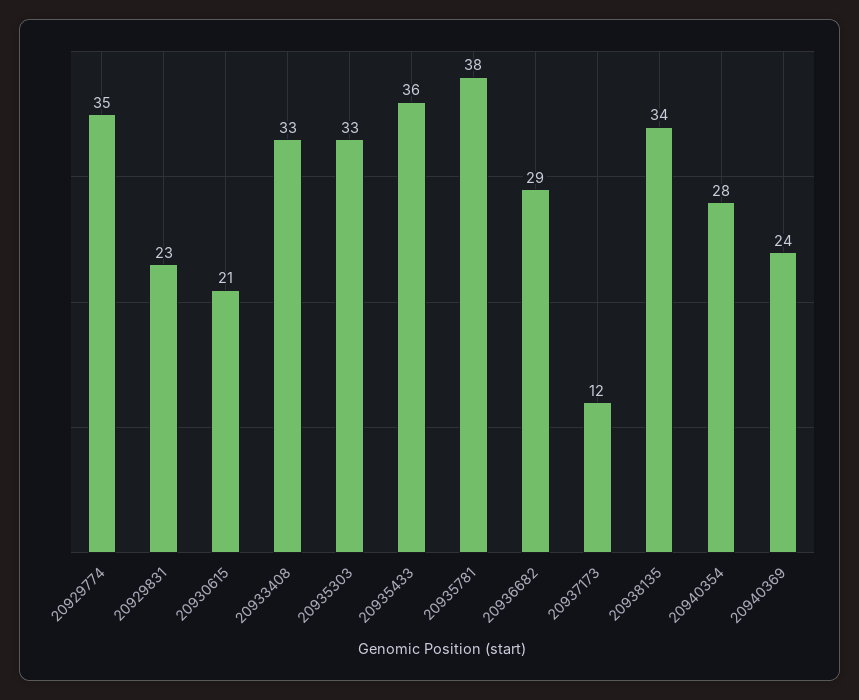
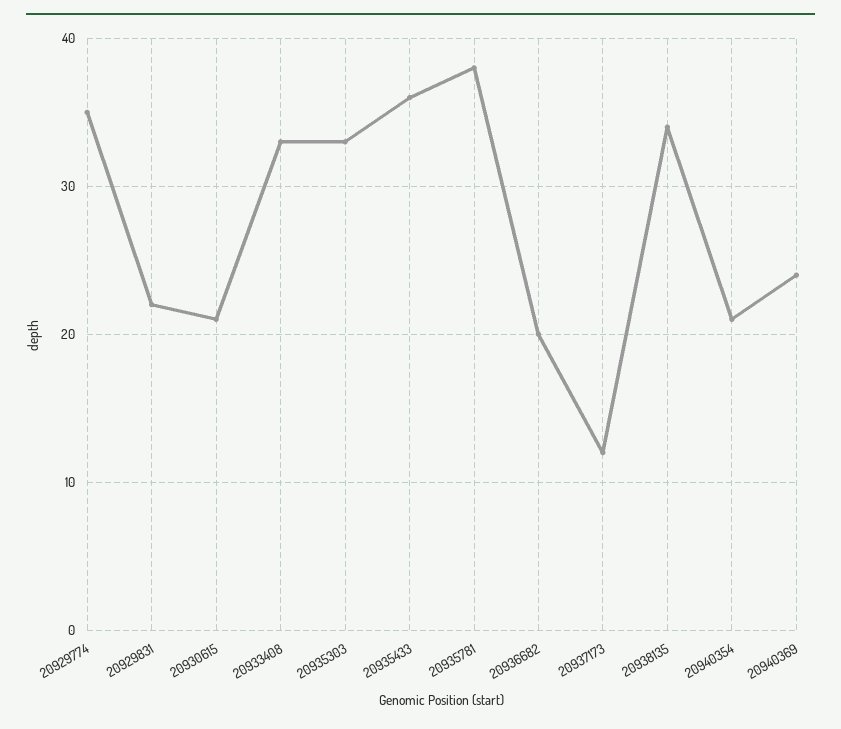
20929831: 23 -> 22
20936682: 29 -> 20
20940354: 28 -> 21

